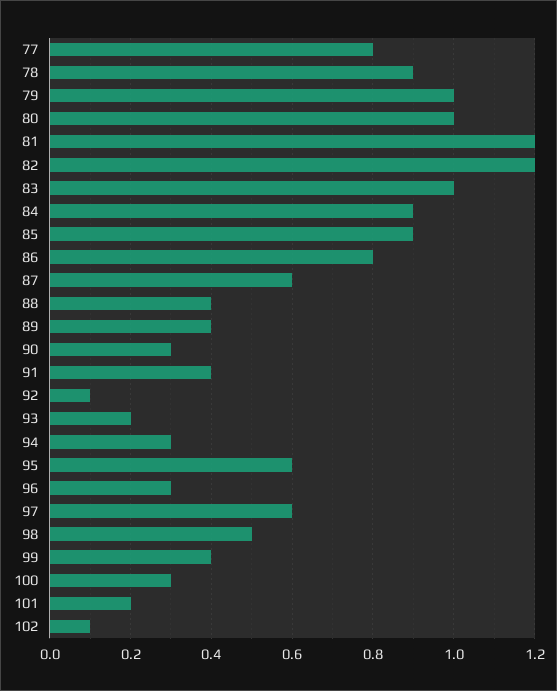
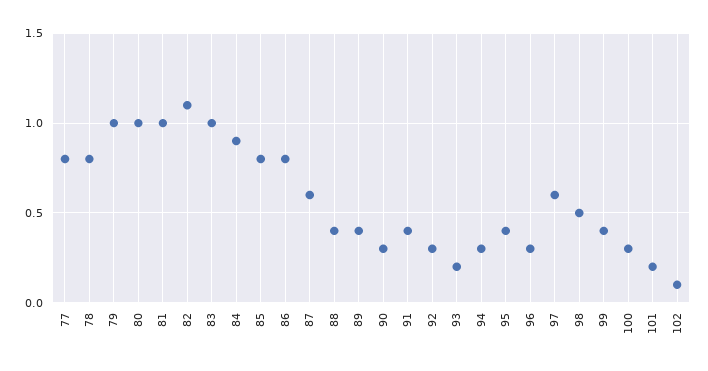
78: 0.9 -> 0.8
81: 1.2 -> 1
82: 1.2 -> 1.1
85: 0.9 -> 0.8
92: 0.1 -> 0.3
95: 0.6 -> 0.4

